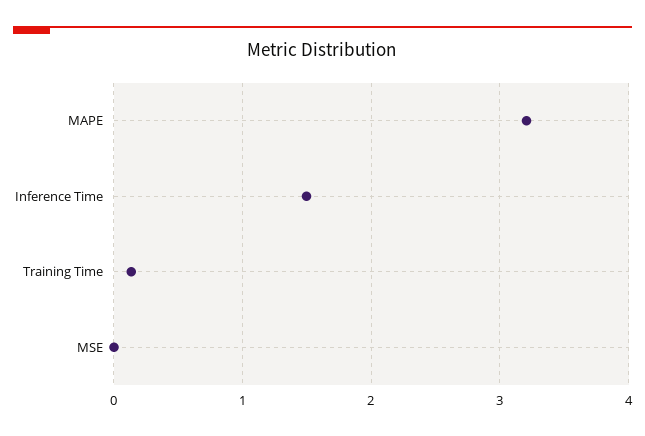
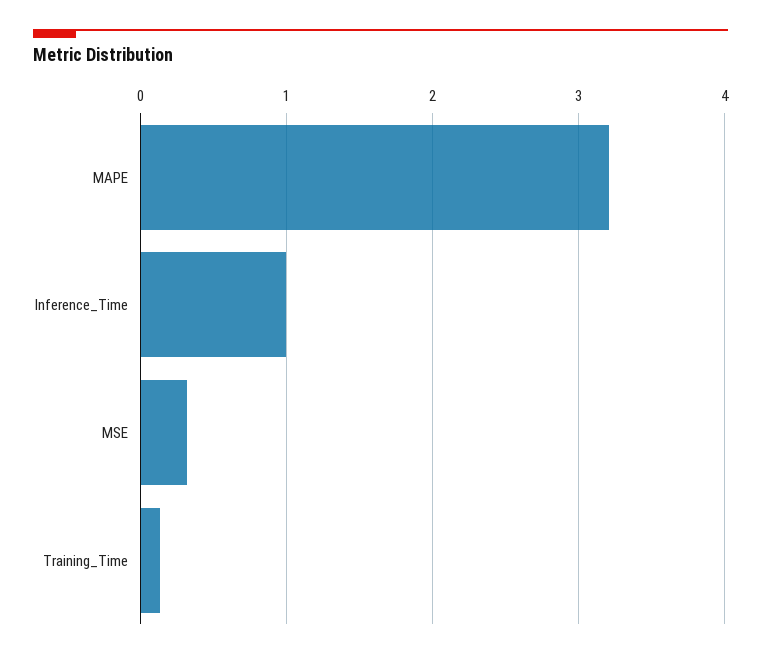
Inference Time: 1.5 -> 1
MSE: 0 -> 0.3

